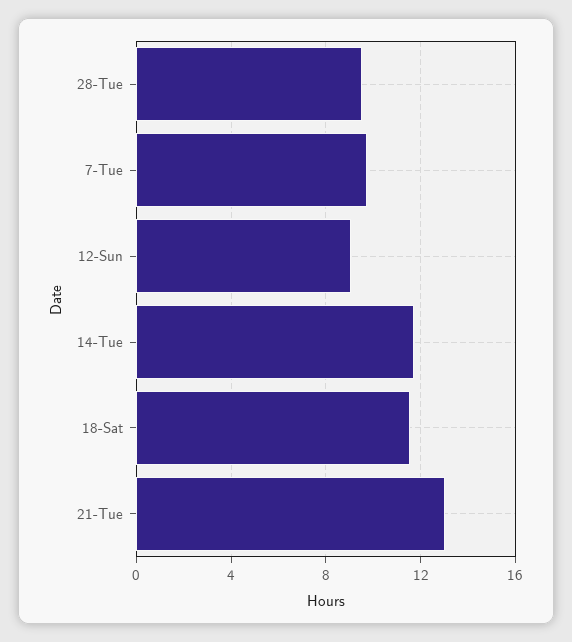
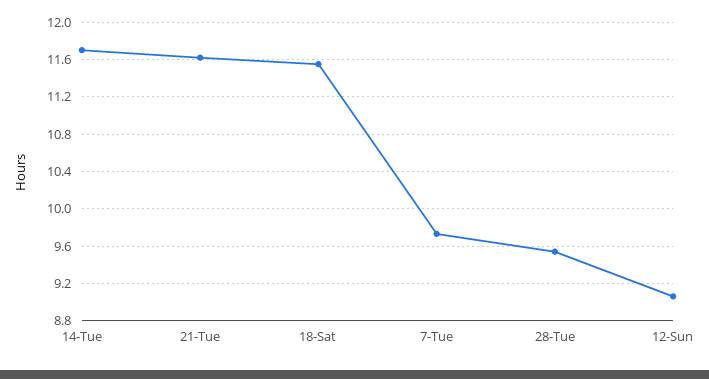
21-Tue: 13 -> 11.6

